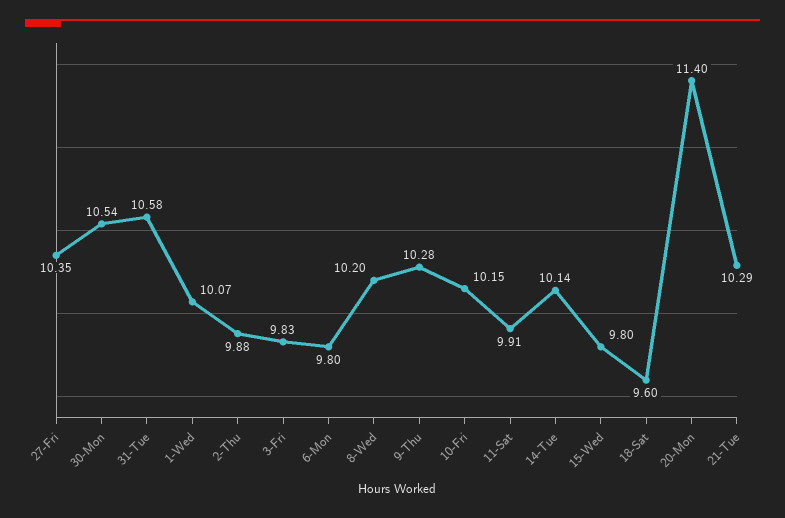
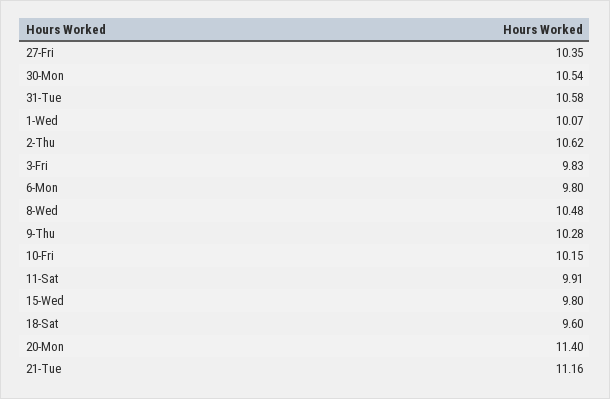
2-Thu: 9.88 -> 10.62
8-Wed: 10.2 -> 10.48
14-Tue: 10.14 -> none
21-Tue: 10.29 -> 11.16

